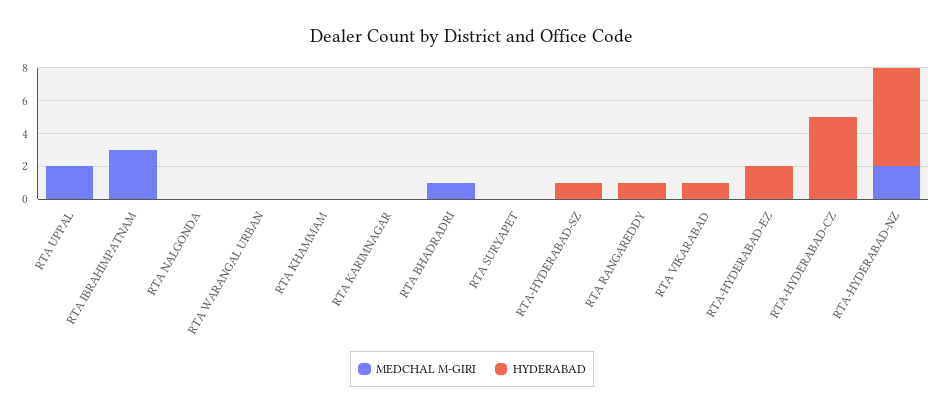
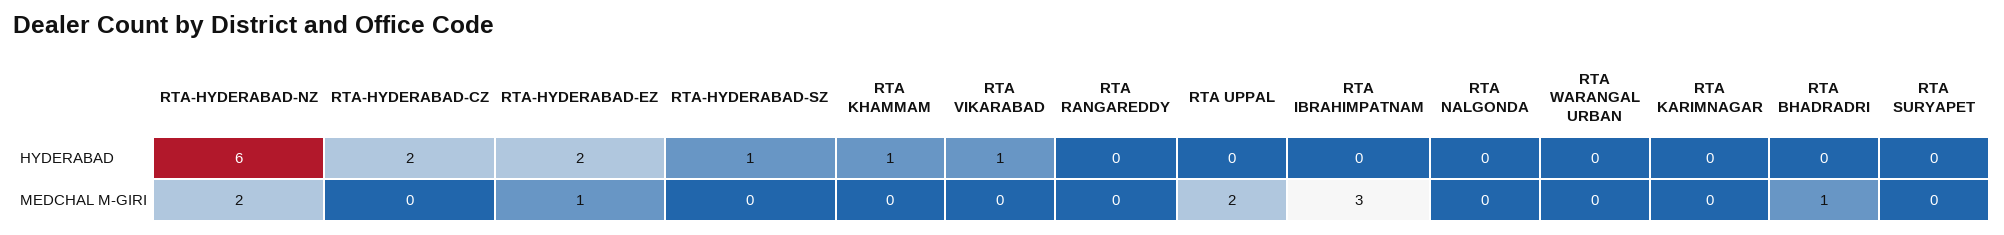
HYDERABAD, RTA KHAMMAM: 0 -> 1
HYDERABAD, RTA RANGAREDDY: 1 -> 0
MEDCHAL M-GIRI, RTA-HYDERABAD-EZ: 0 -> 1
HYDERABAD, RTA-HYDERABAD-CZ: 5 -> 2

